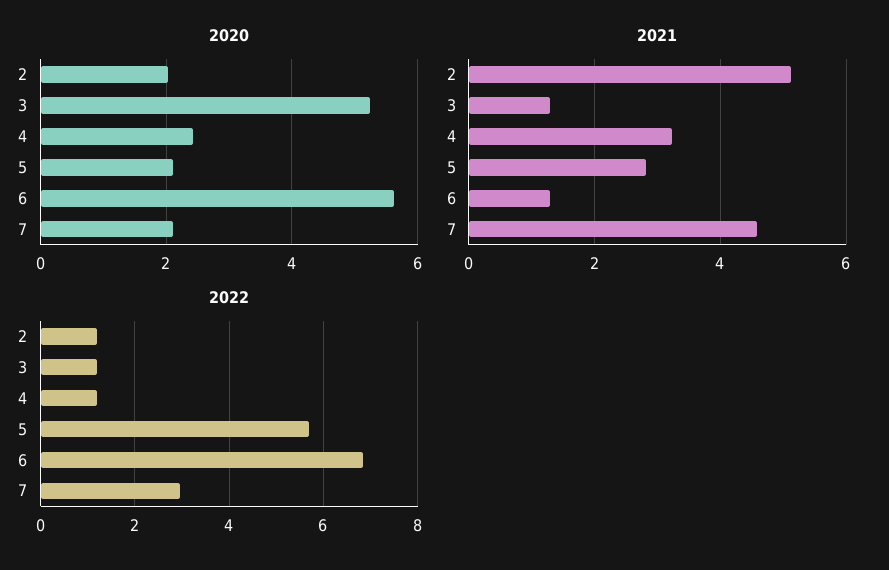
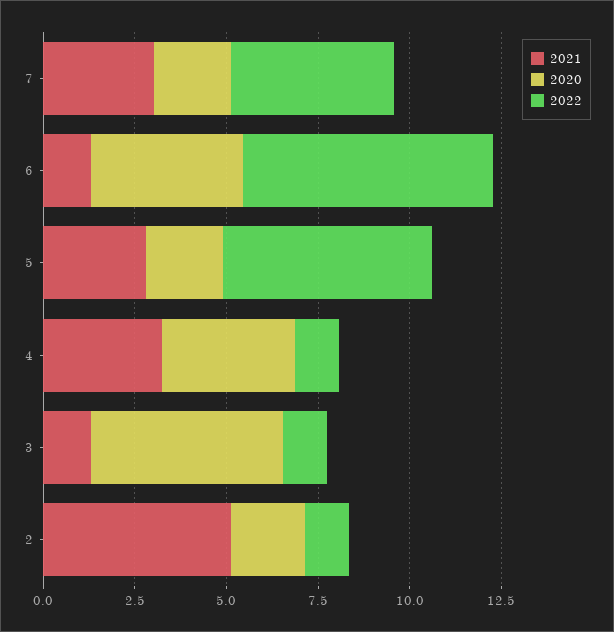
2020, 4: 2.4 -> 3.5
2020, 6: 5.6 -> 4
2021, 7: 4.6 -> 3
2022, 7: 3 -> 4.5

